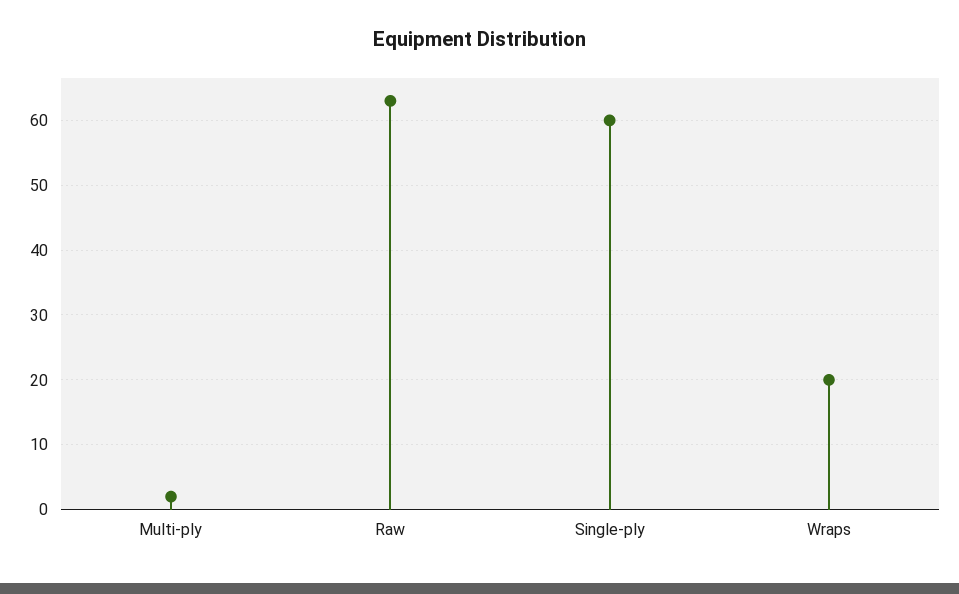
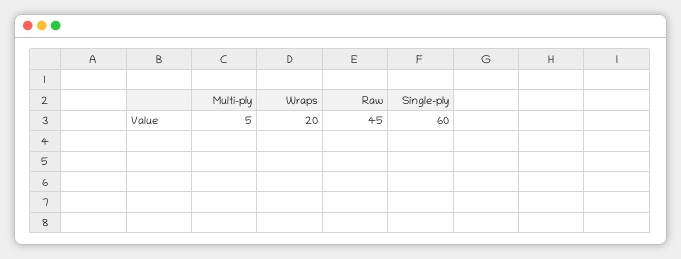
Multi-ply: 2 -> 5
Raw: 63 -> 45

